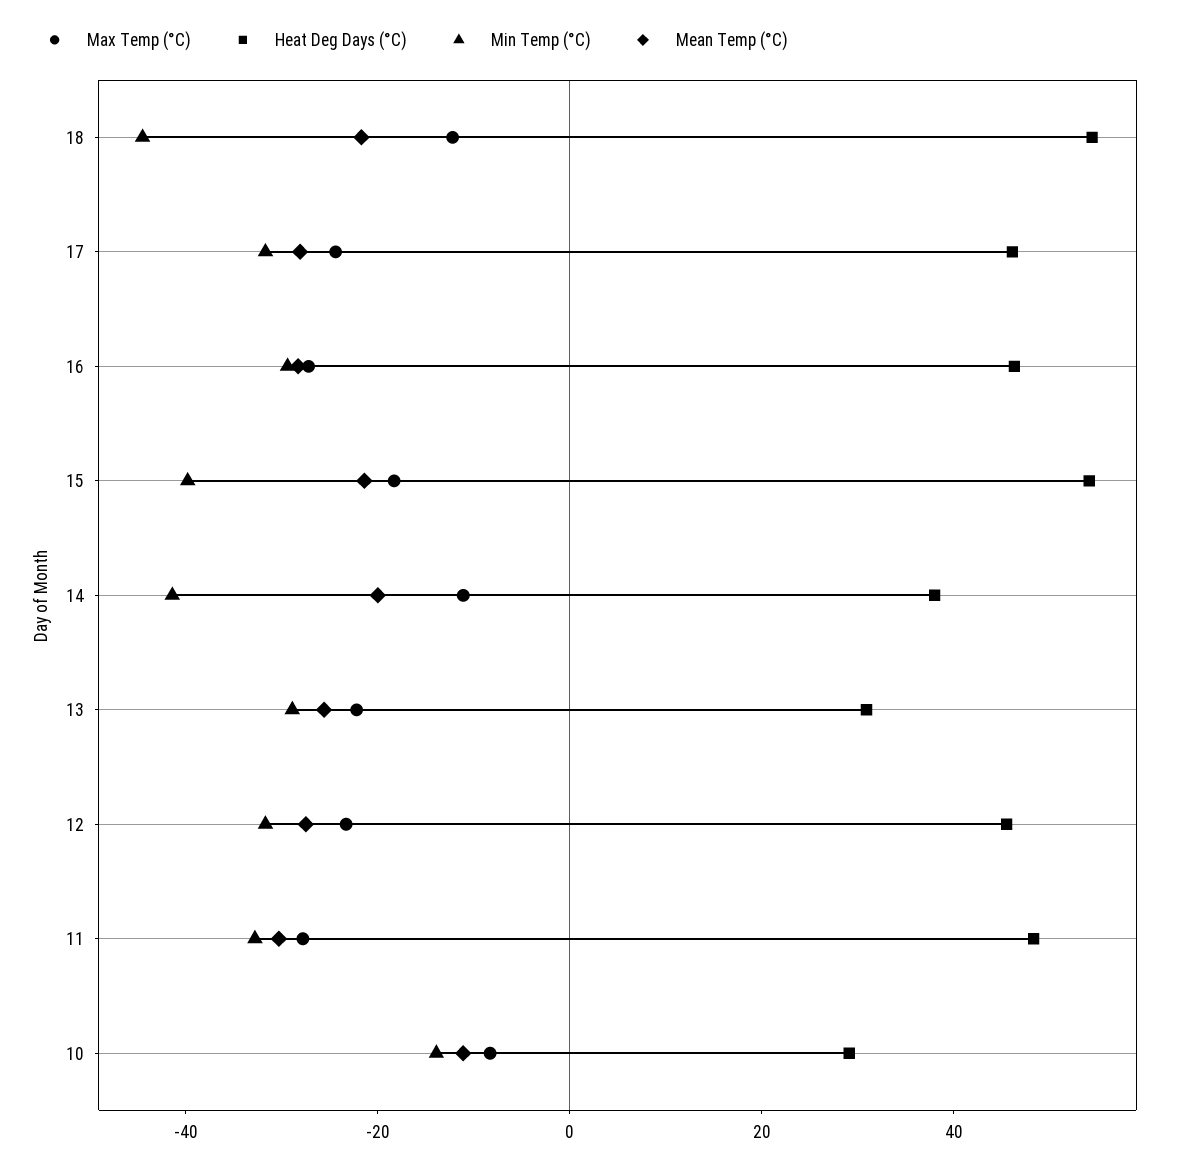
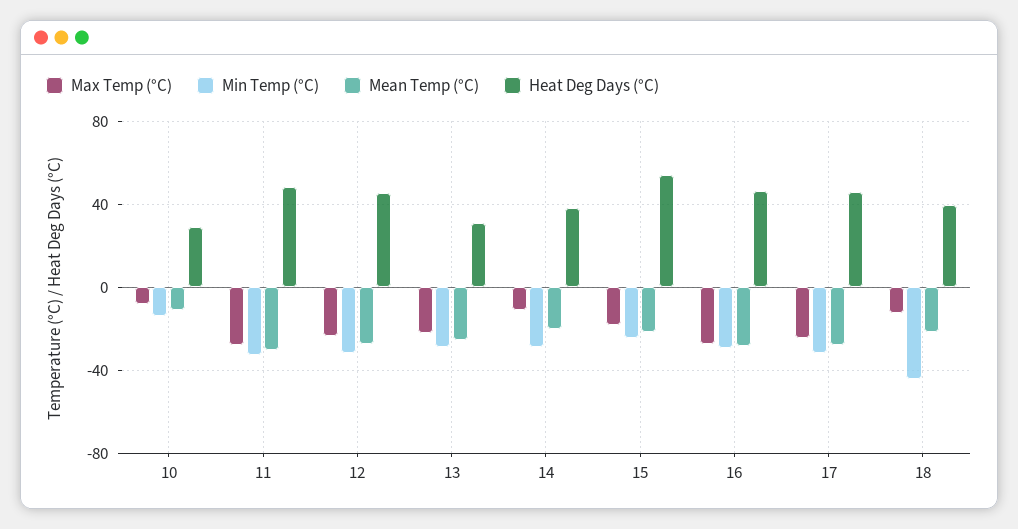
Heat Deg Days (°C), 18: 55 -> 40
Min Temp (°C), 15: -40 -> -25
Min Temp (°C), 14: -40 -> -30

